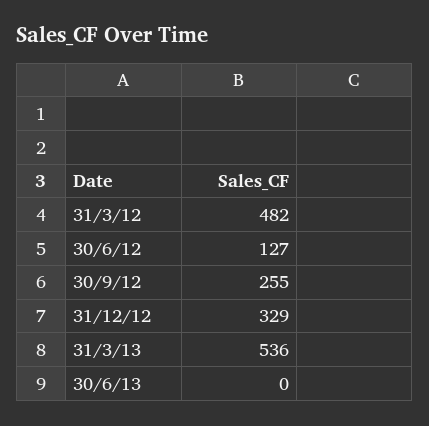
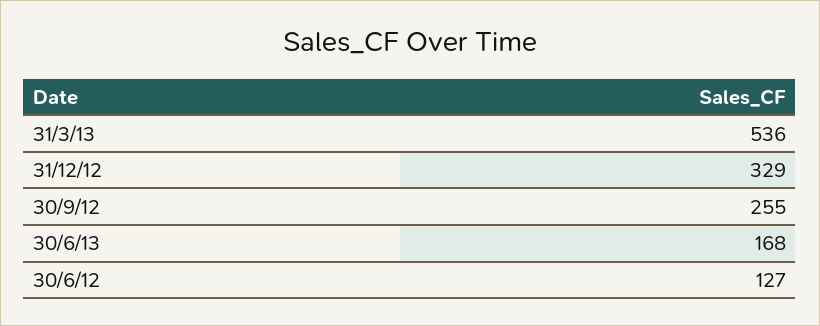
31/3/12: 482 -> none
30/6/13: 0 -> 168

